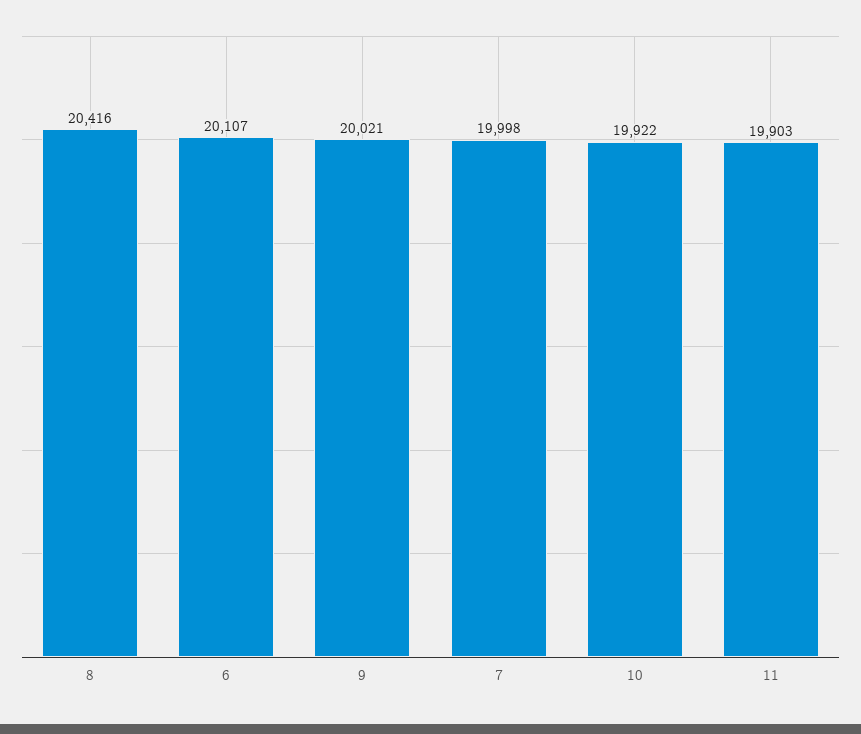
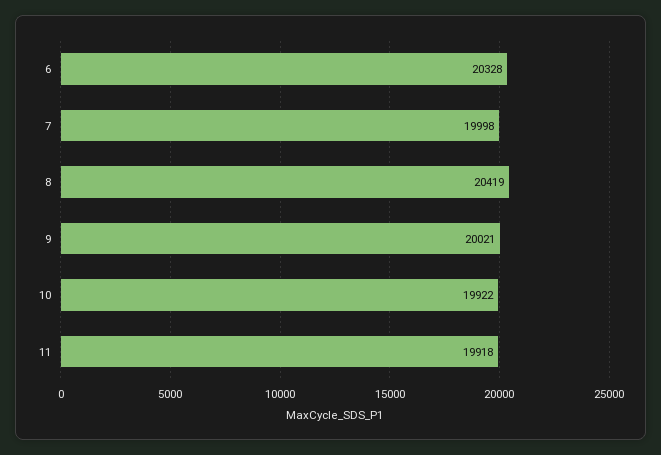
8: 20416 -> 20419
6: 20107 -> 20328
11: 19903 -> 19918

